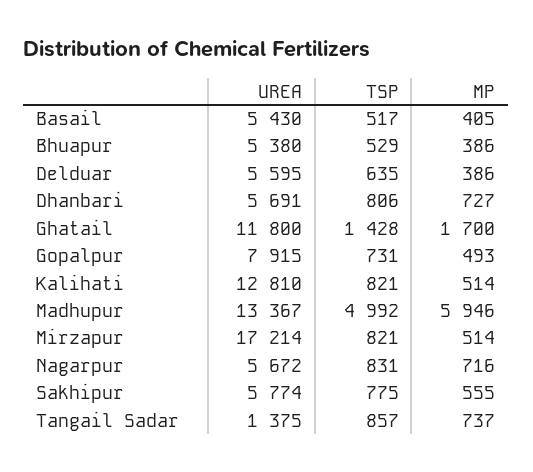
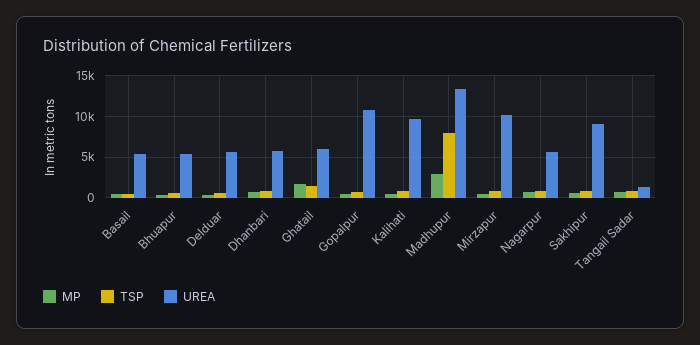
UREA, Ghatail: 11800 -> 6000
UREA, Gopalpur: 7915 -> 11000
UREA, Kalihati: 12810 -> 10000
TSP, Madhupur: 4992 -> 8000
MP, Madhupur: 5946 -> 3000
UREA, Mirzapur: 17214 -> 10000
UREA, Sakhipur: 5774 -> 9000

